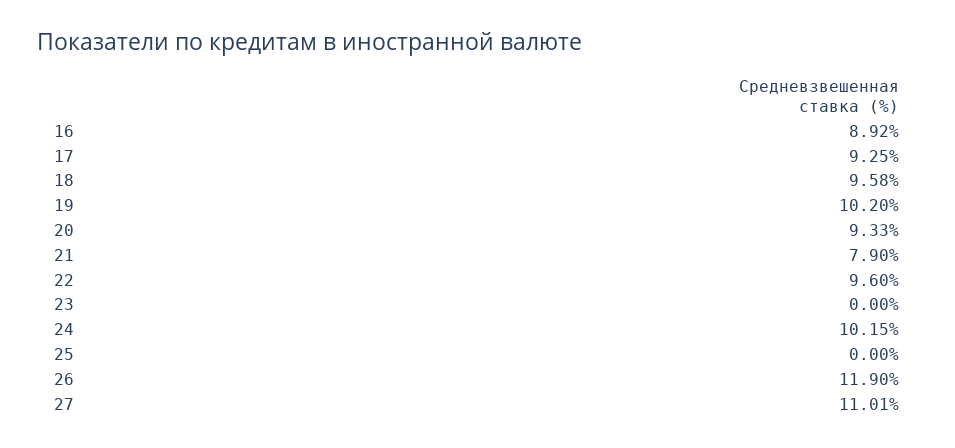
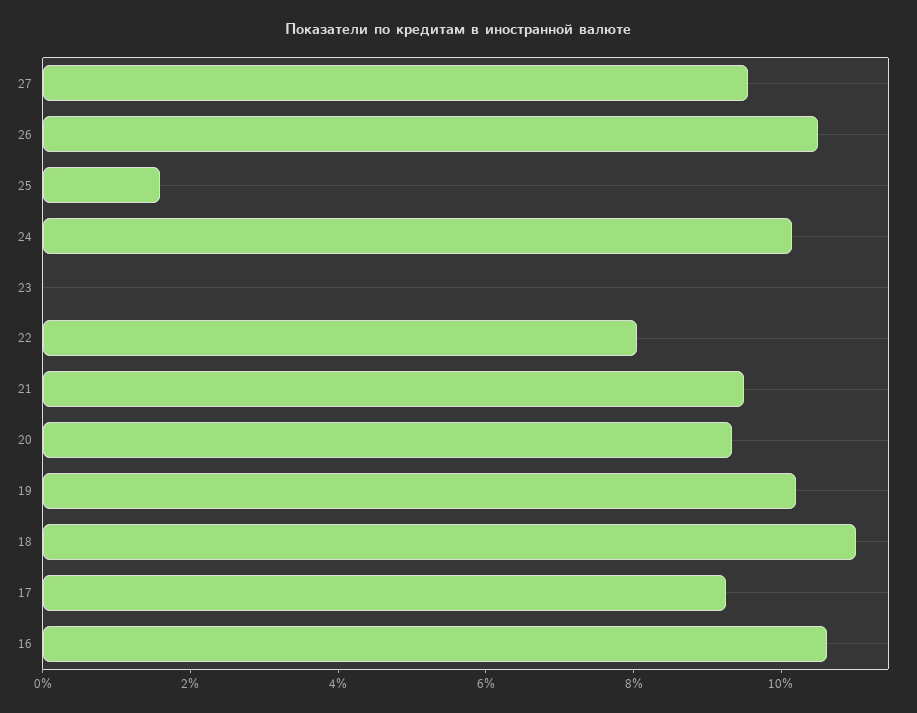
16: 8.92 -> 10.5
18: 9.58 -> 11
21: 7.9 -> 9.5
22: 9.6 -> 8
25: 0 -> 1.5
26: 11.9 -> 10.5
27: 11.01 -> 9.5

